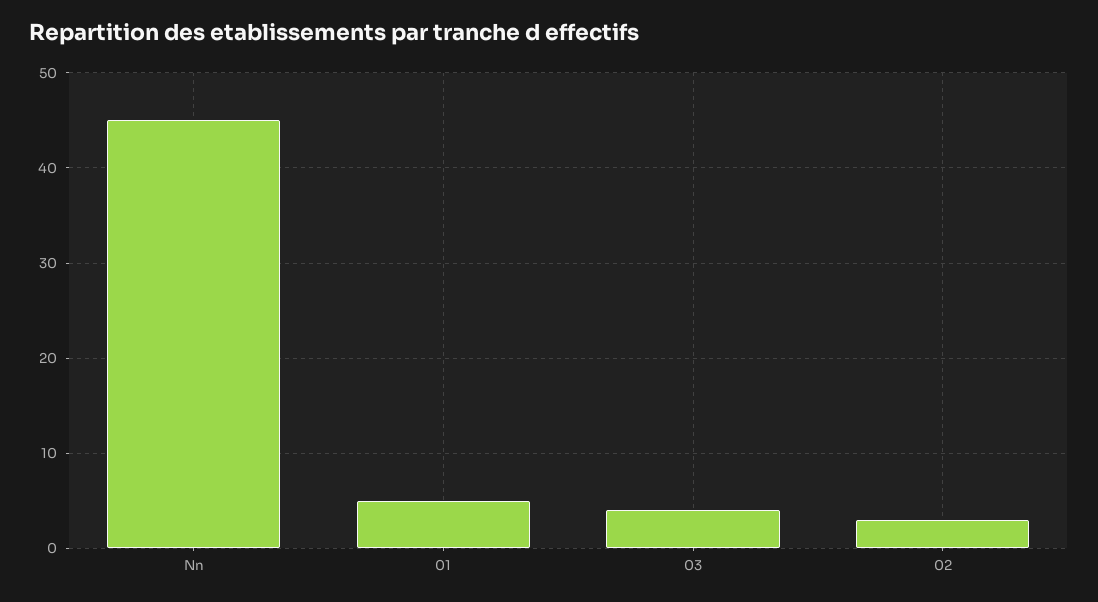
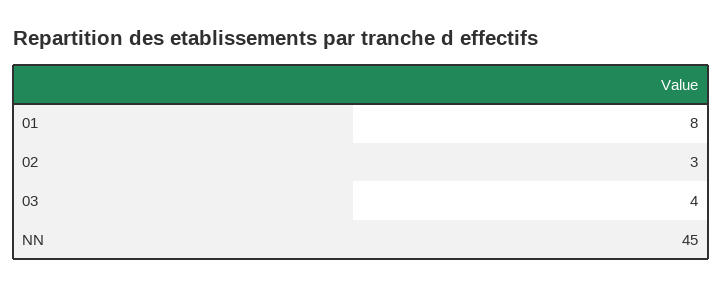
01: 5 -> 8

